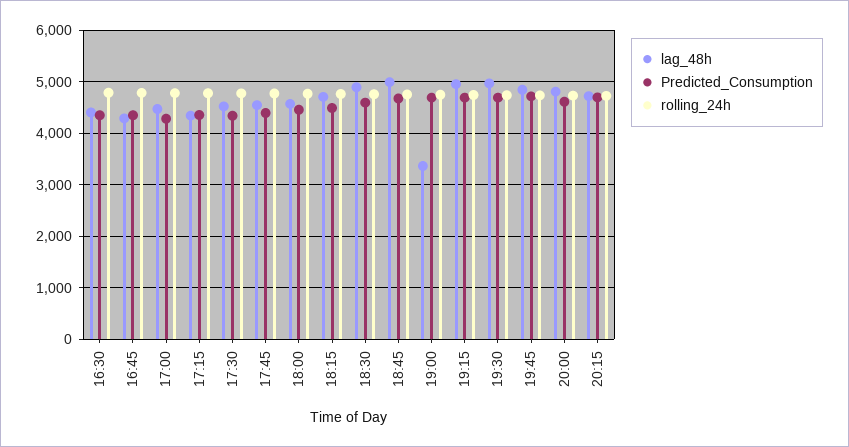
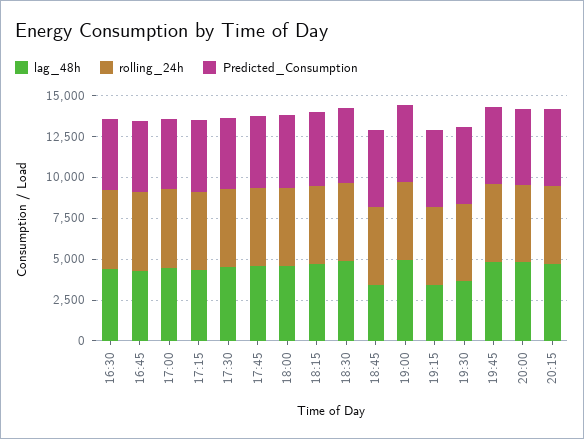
lag_48h, 18:45: 5000 -> 3500
lag_48h, 19:00: 3400 -> 5000
lag_48h, 19:15: 5000 -> 3500
lag_48h, 19:30: 5000 -> 3500

